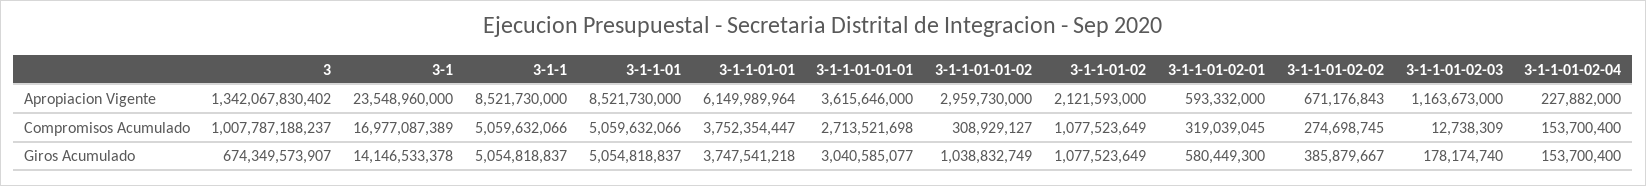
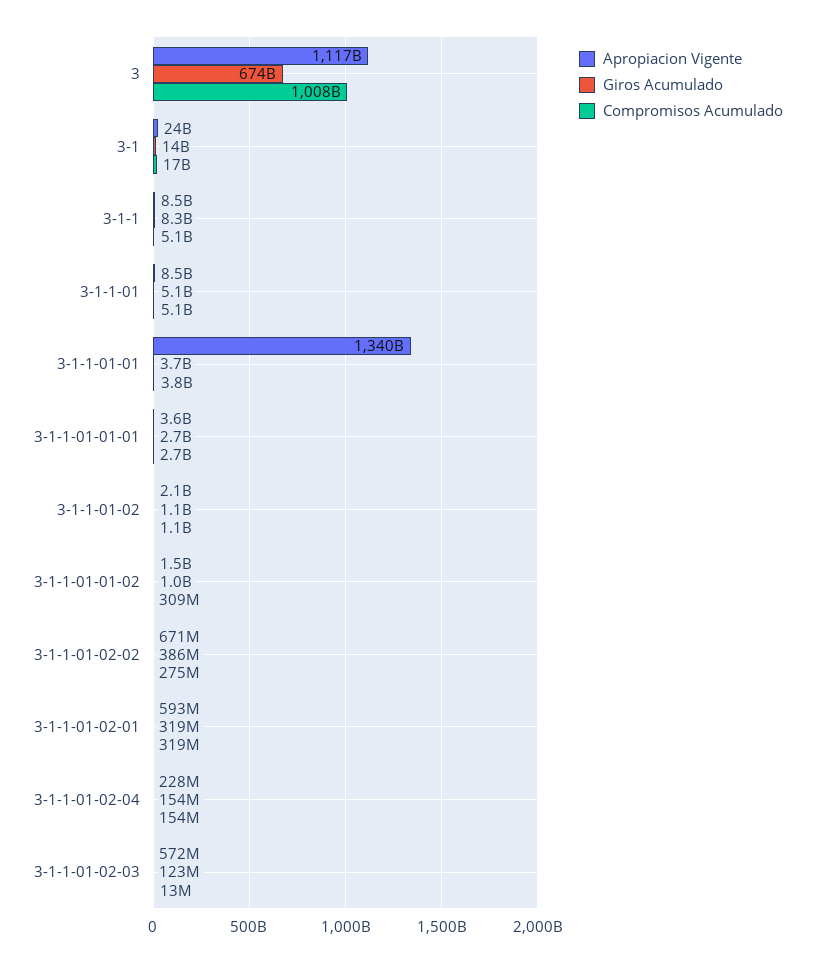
Apropiacion Vigente, 3: 1342067830402 -> 1117000000000
Apropiacion Vigente, 3-1-1-01-01: 6149989964 -> 1340000000000
Apropiacion Vigente, 3-1-1-01-01-02: 2959730000 -> 1500000000
Apropiacion Vigente, 3-1-1-01-02-03: 1163673000 -> 572000000
Giros Acumulado, 3-1-1: 5054818837 -> 8300000000
Giros Acumulado, 3-1-1-01-01-01: 3040585077 -> 2700000000
Giros Acumulado, 3-1-1-01-02-01: 580449300 -> 319000000
Giros Acumulado, 3-1-1-01-02-03: 178174740 -> 123000000

